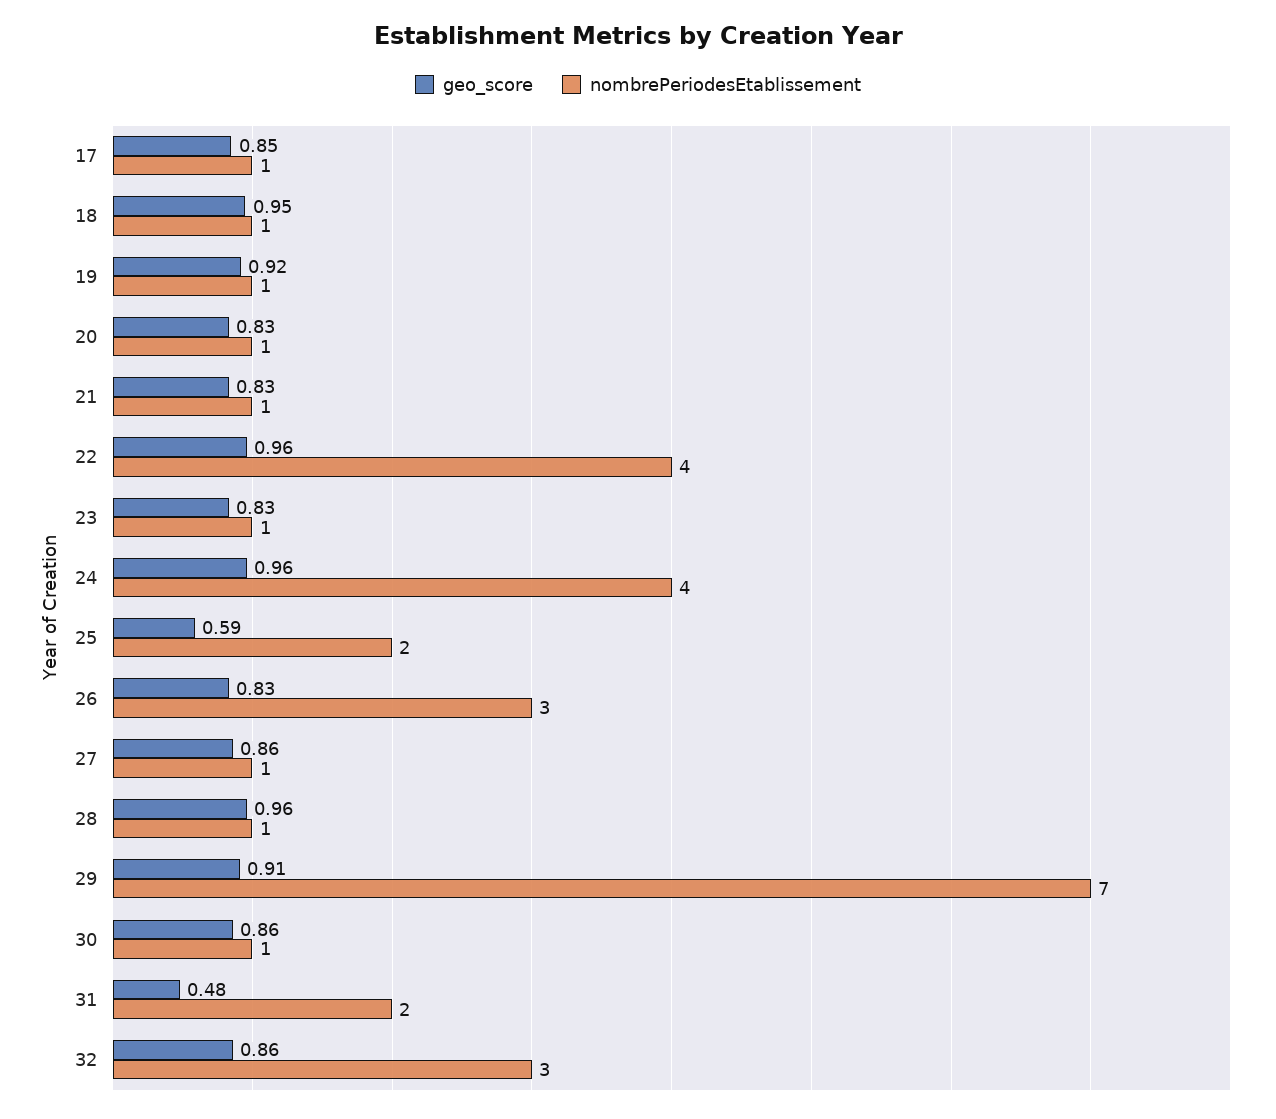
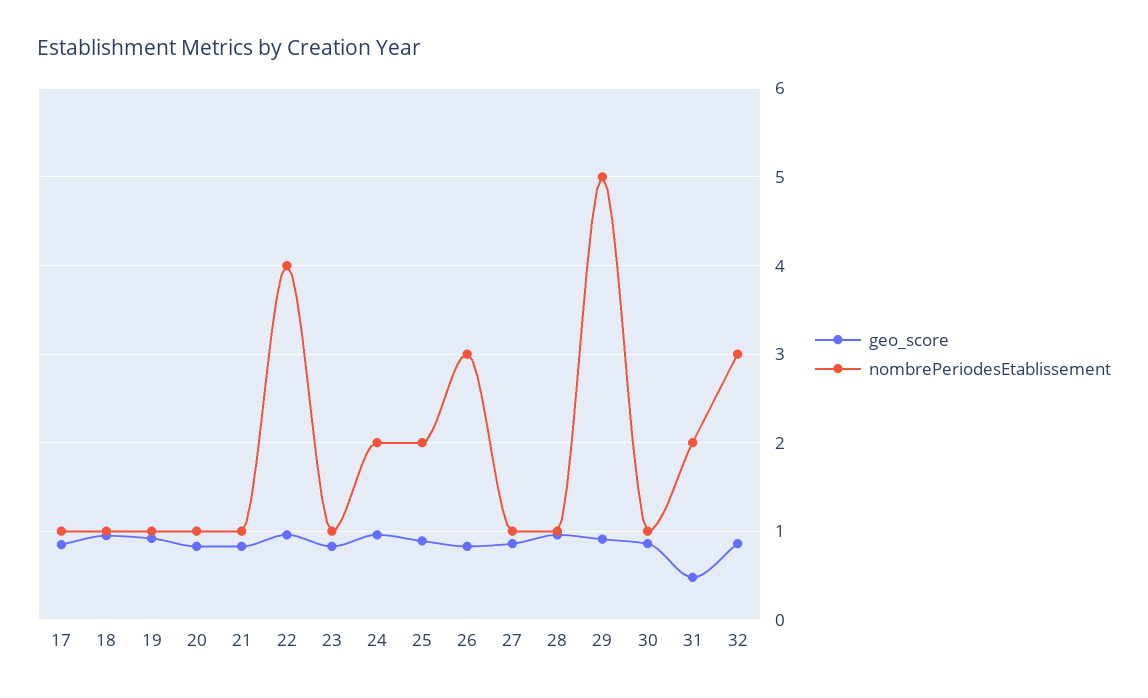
nombrePeriodesEtablissement, 24: 4 -> 2
geo_score, 25: 0.59 -> 0.9
nombrePeriodesEtablissement, 29: 7 -> 5

